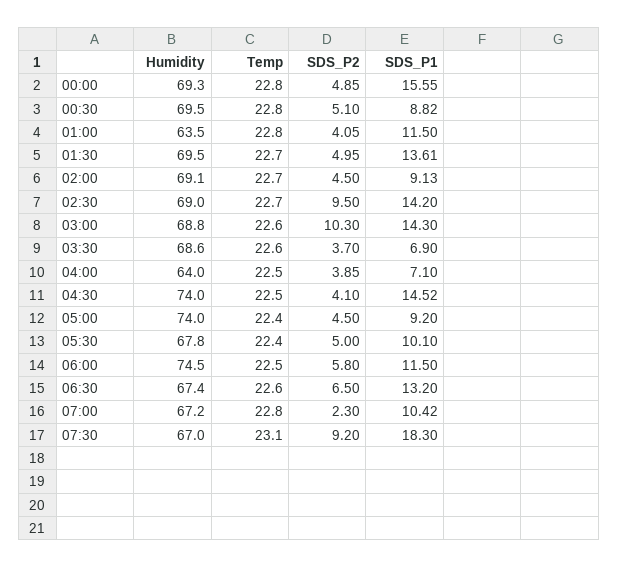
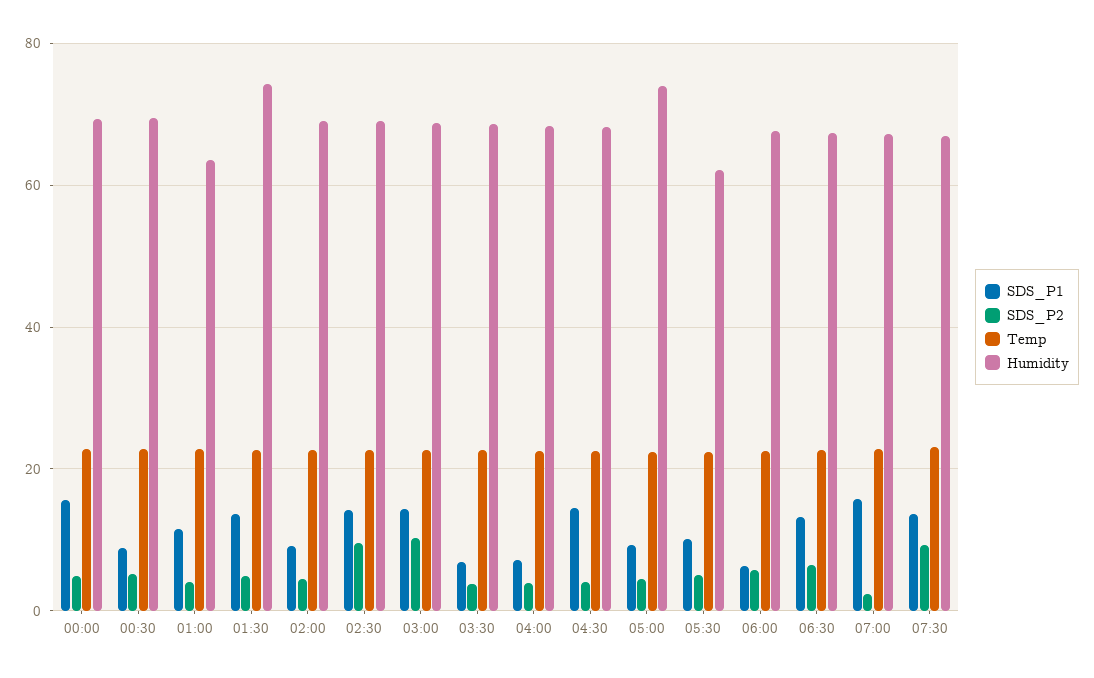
Humidity, 01:30: 69.5 -> 74
Humidity, 04:00: 64 -> 68
Humidity, 04:30: 74 -> 68
Humidity, 05:30: 67.8 -> 62
Humidity, 06:00: 74.5 -> 68
SDS_P1, 06:00: 11.5 -> 6
SDS_P1, 07:00: 10.42 -> 16
SDS_P1, 07:30: 18.3 -> 14

